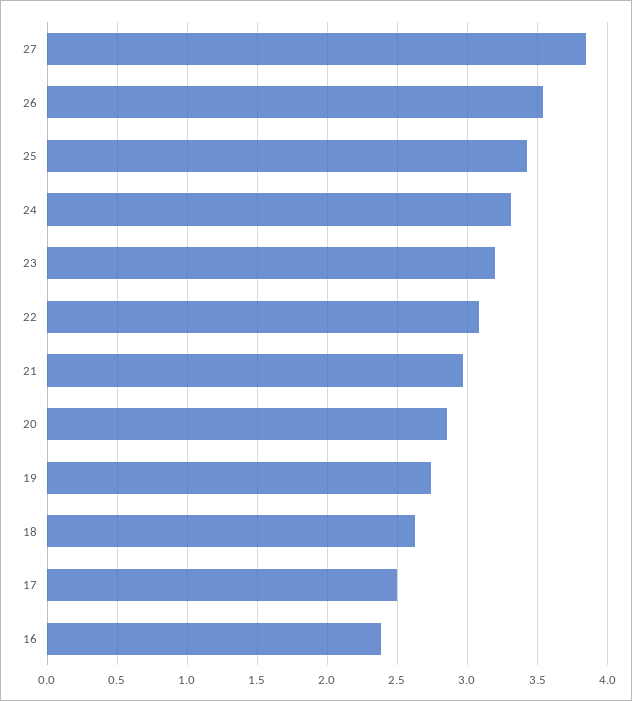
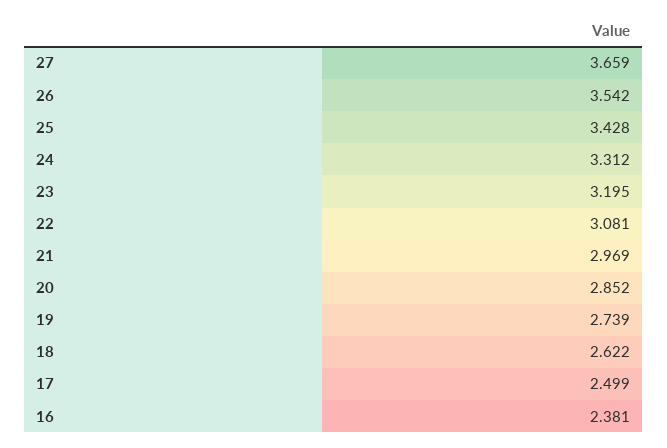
27: 3.85 -> 3.659

